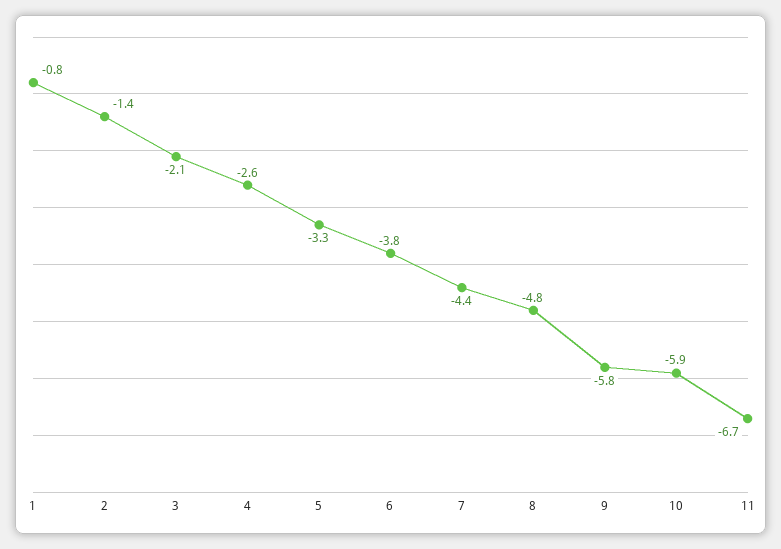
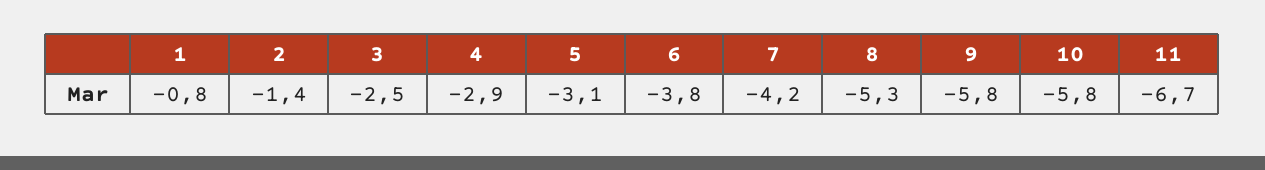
3: -2.1 -> -2.5
4: -2.6 -> -2.9
5: -3.3 -> -3.1
7: -4.4 -> -4.2
8: -4.8 -> -5.3
10: -5.9 -> -5.8

